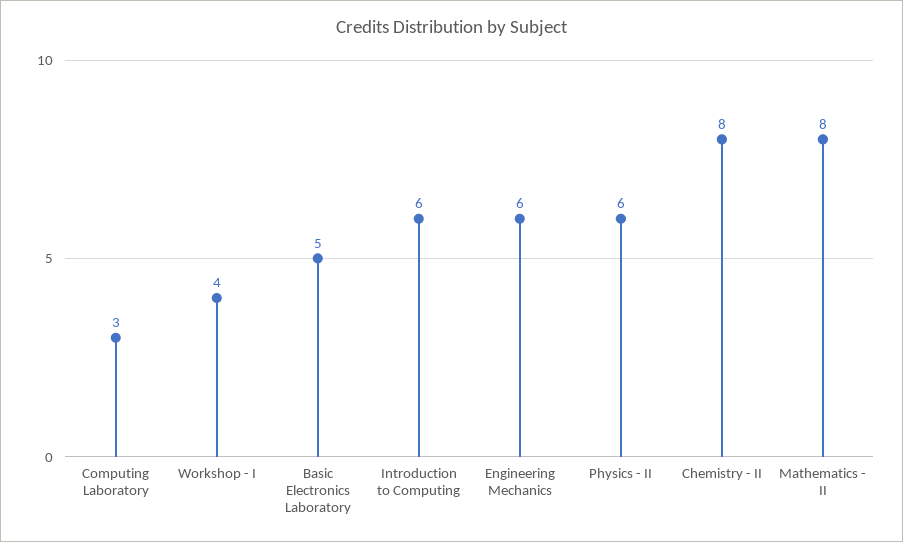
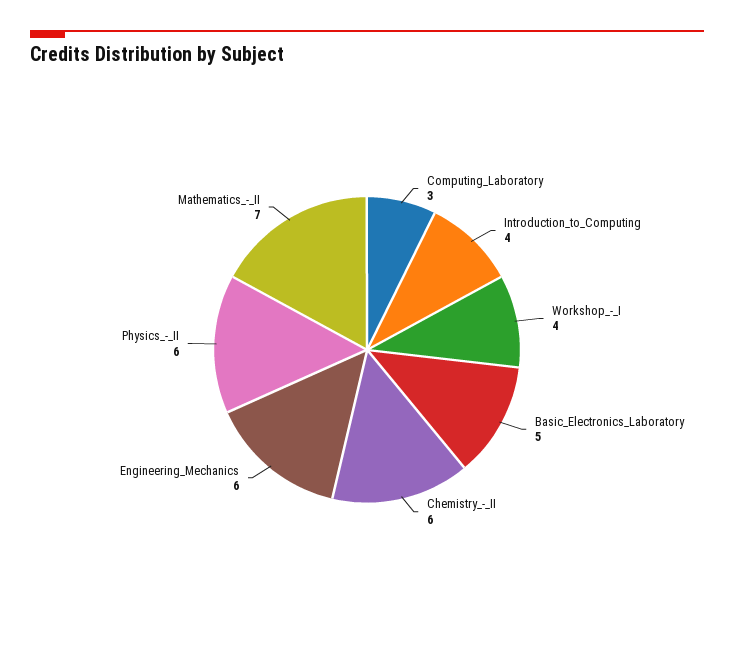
Introduction to Computing: 6 -> 4
Chemistry - II: 8 -> 6
Mathematics - II: 8 -> 7

